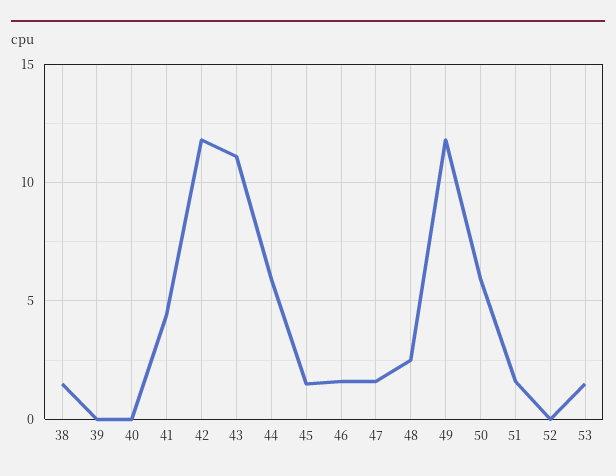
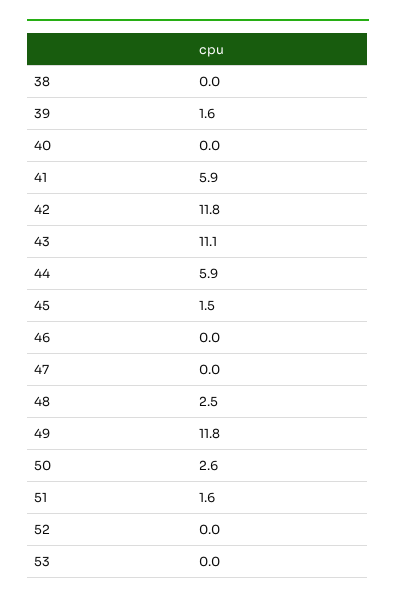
38: 1.5 -> 0
39: 0 -> 1.6
41: 4.5 -> 5.9
46: 1.5 -> 0
47: 1.5 -> 0
50: 6 -> 2.6
53: 1.5 -> 0

